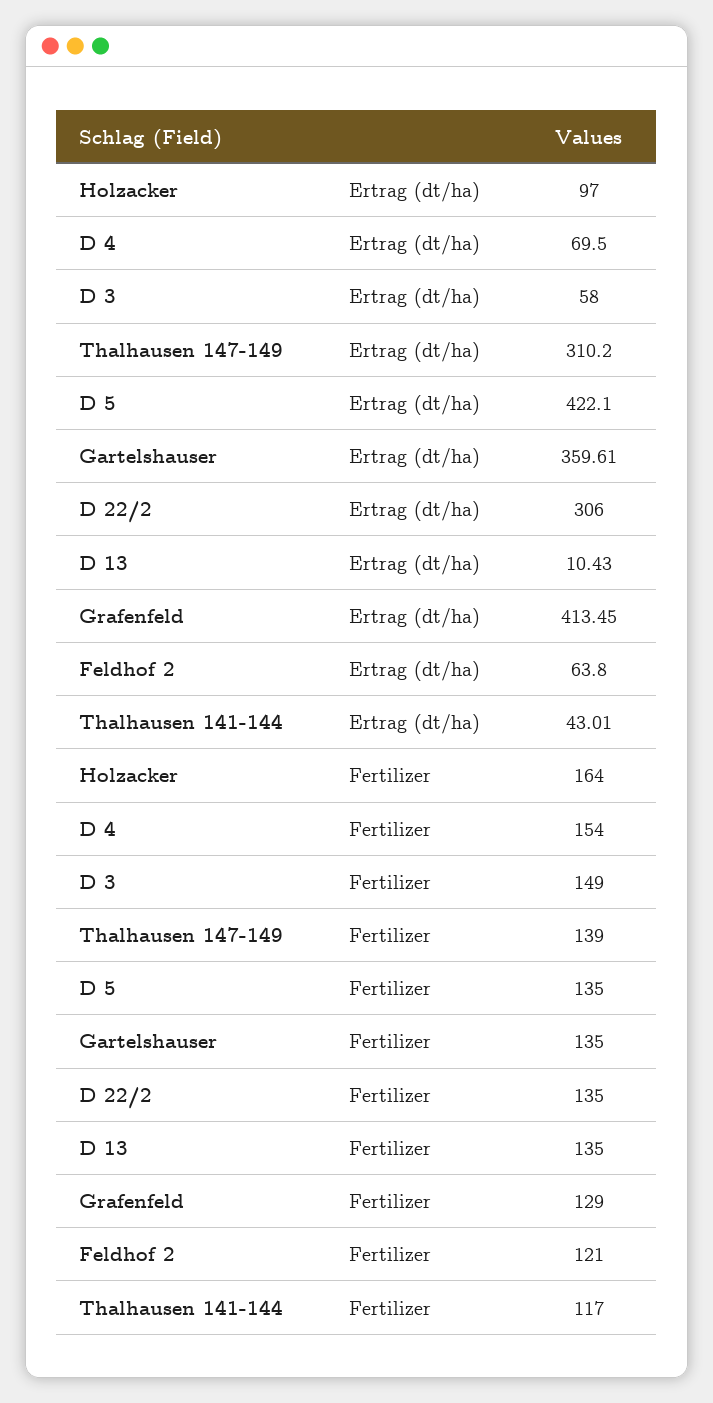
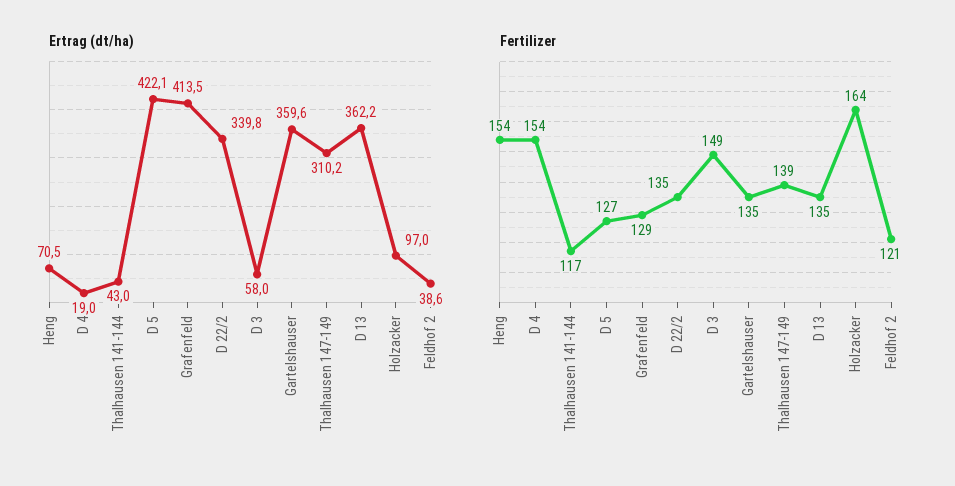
Ertrag (dt/ha), D 4: 69.5 -> 19
Ertrag (dt/ha), D 22/2: 306 -> 339.8
Ertrag (dt/ha), D 13: 10.43 -> 362.2
Ertrag (dt/ha), Feldhof 2: 63.8 -> 38.6
Fertilizer, D 5: 135 -> 127
Ertrag (dt/ha), Heng: none -> 70.5
Fertilizer, Heng: none -> 154

